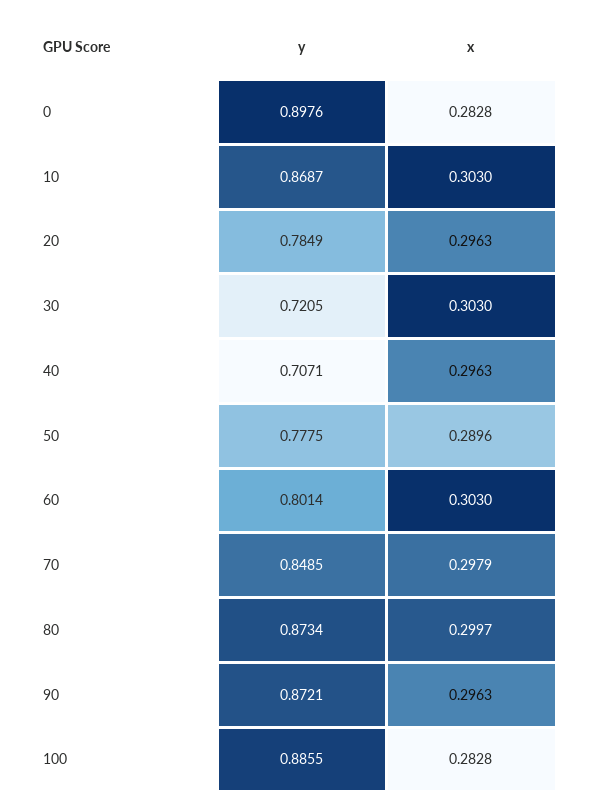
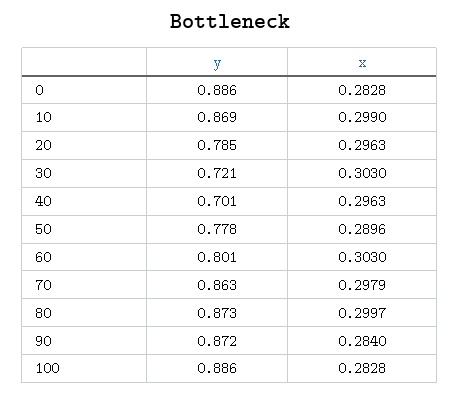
y, 0: 0.8976 -> 0.886
x, 10: 0.303 -> 0.299
y, 40: 0.7071 -> 0.701
y, 70: 0.8485 -> 0.863
x, 90: 0.2963 -> 0.284

